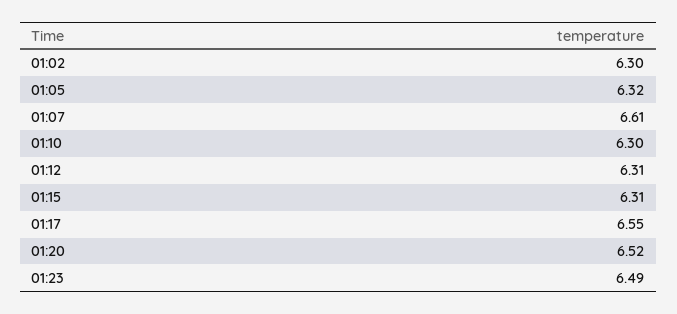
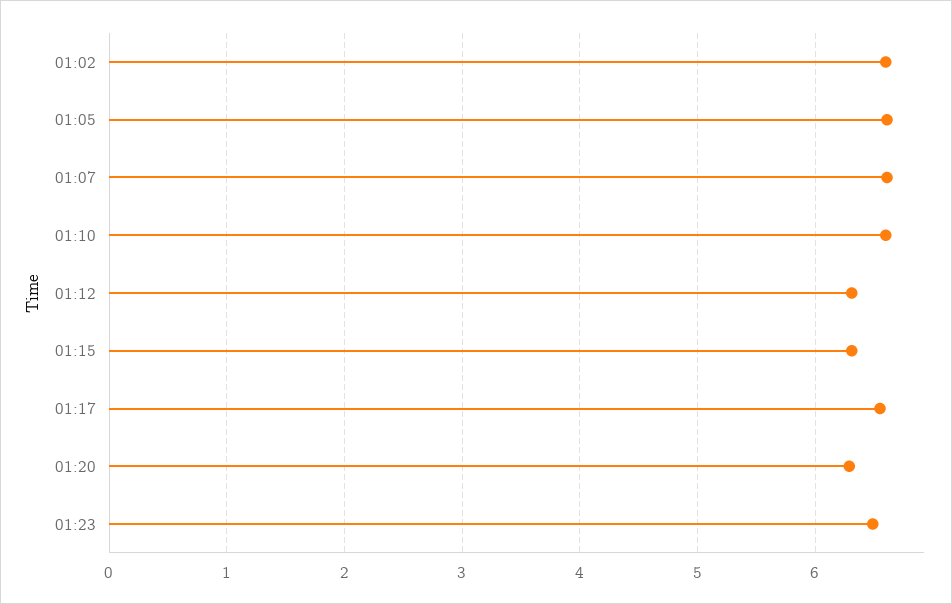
01:02: 6.3 -> 6.6
01:05: 6.32 -> 6.6
01:10: 6.3 -> 6.6
01:20: 6.52 -> 6.3

